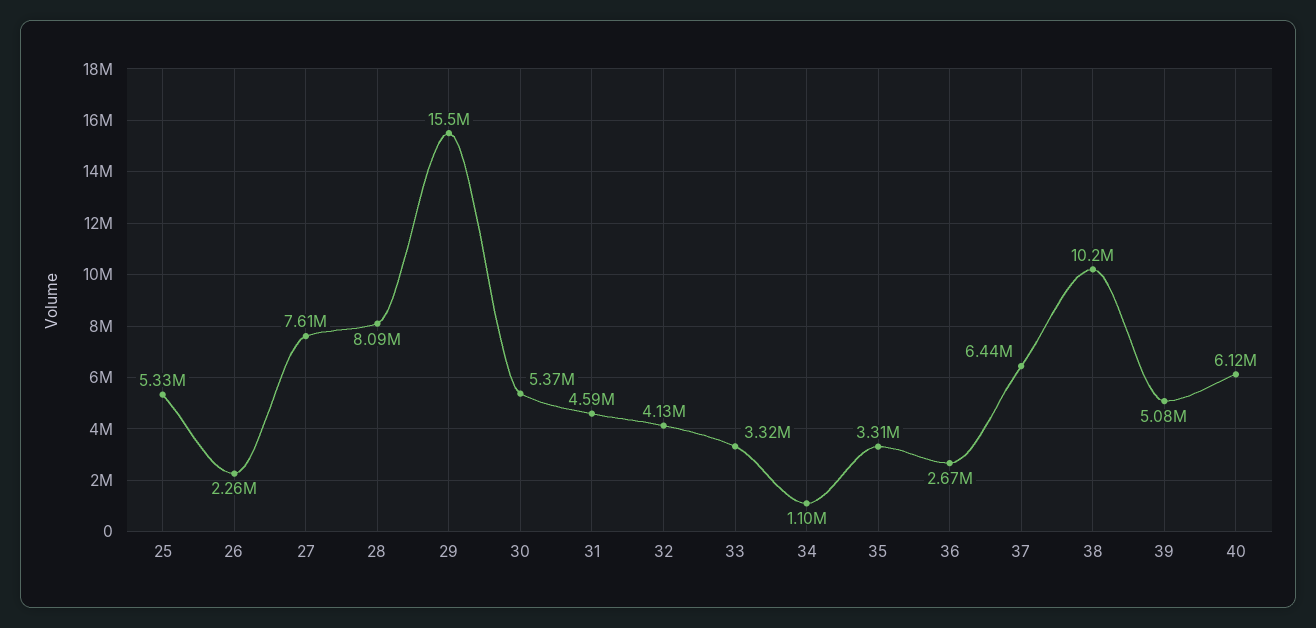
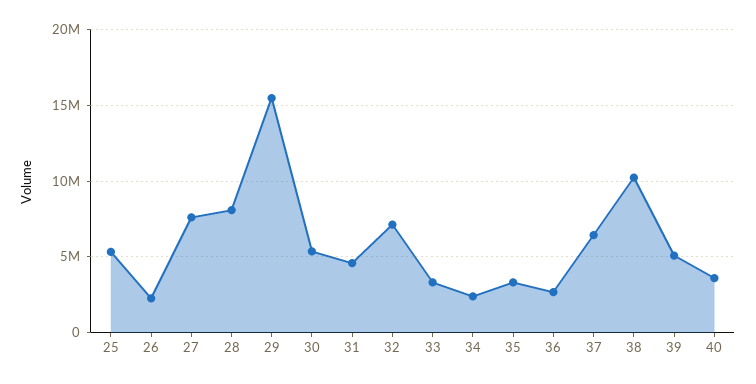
32: 4130000 -> 7000000
34: 1100000 -> 2500000
40: 6120000 -> 3500000

